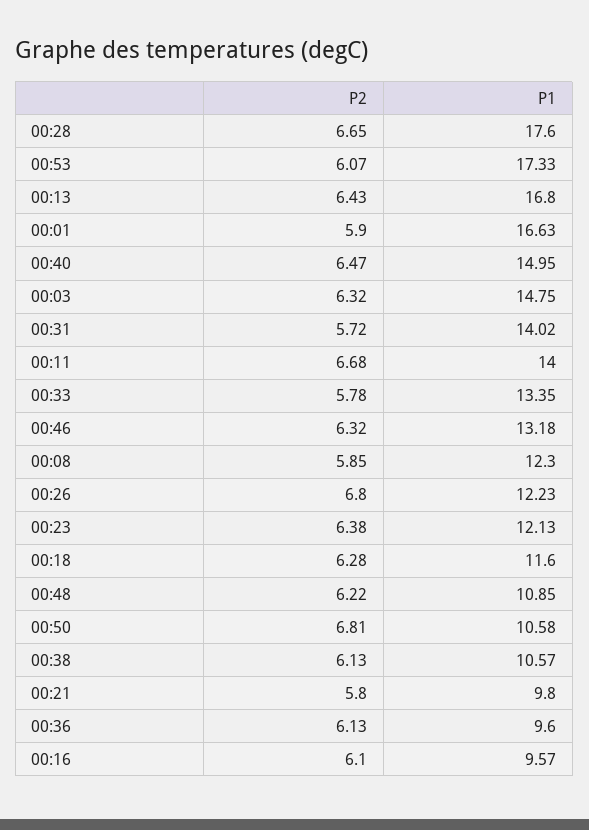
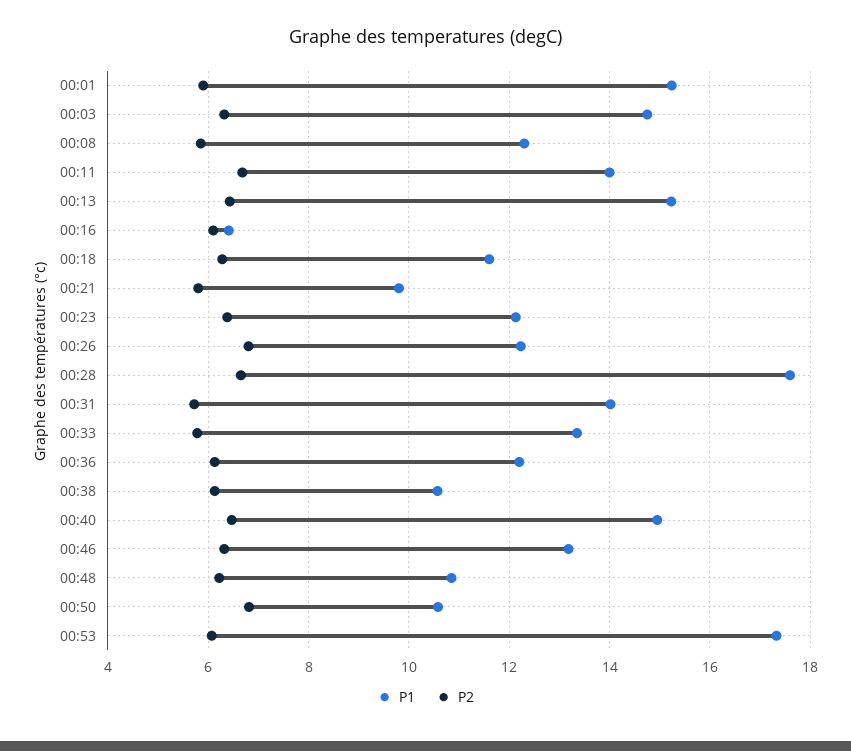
P1, 00:13: 16.8 -> 15.2
P1, 00:01: 16.63 -> 15.2
P1, 00:36: 9.6 -> 12.2
P1, 00:16: 9.57 -> 6.4

